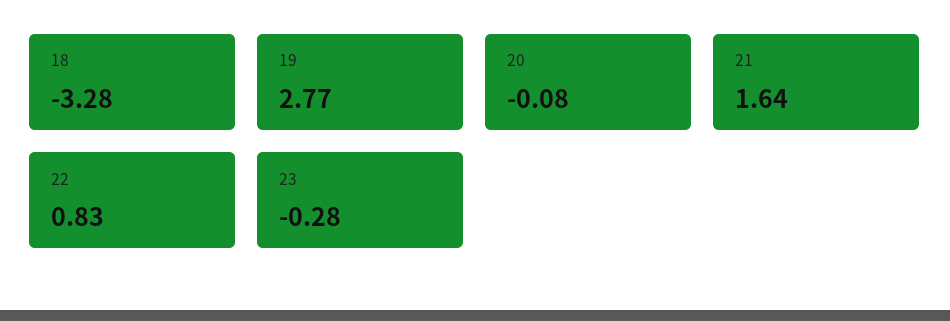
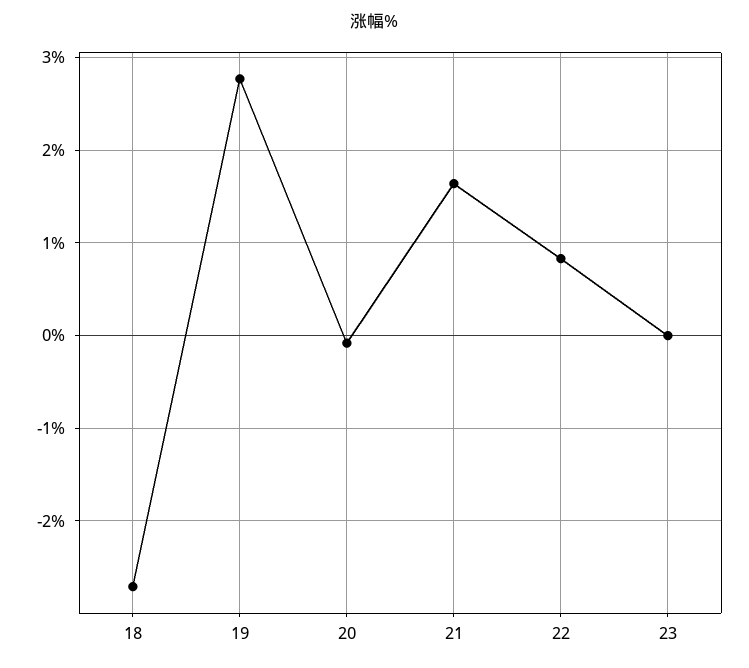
18: -3.28 -> -2.7
23: -0.28 -> 0

